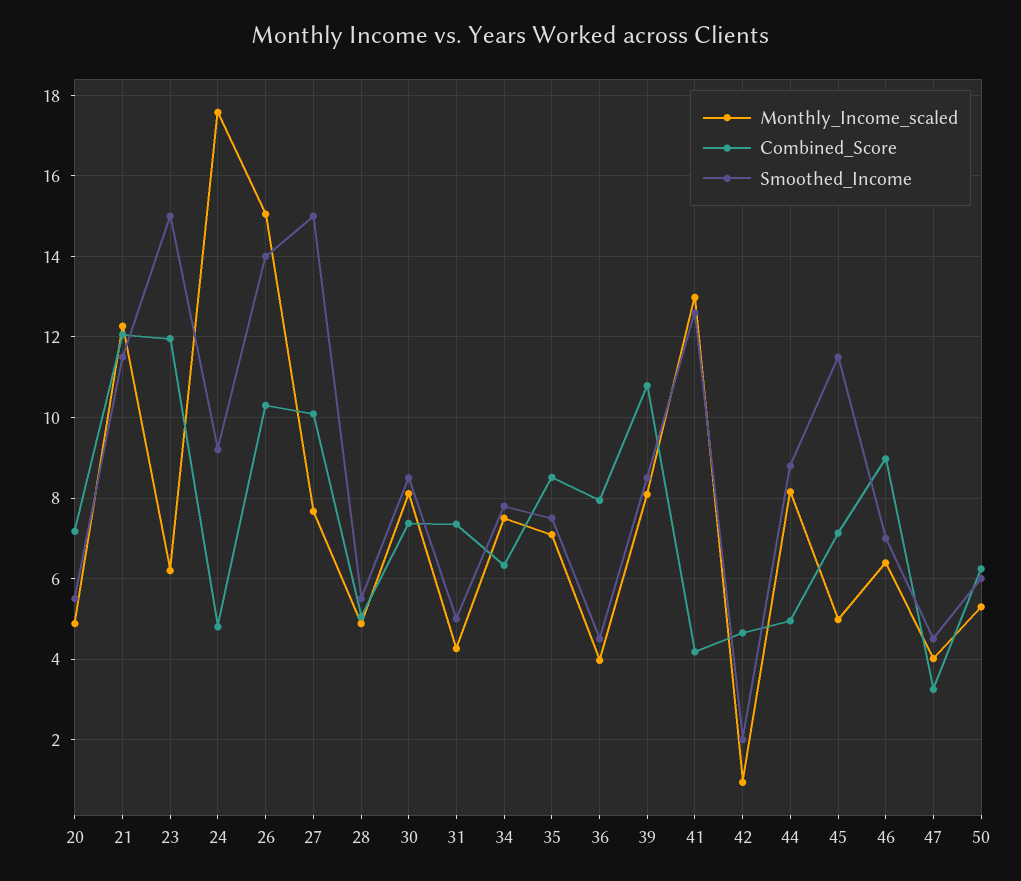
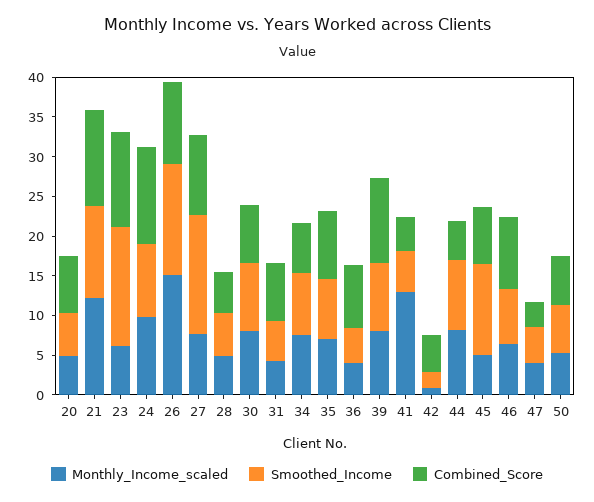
Monthly_Income_scaled, 24: 17.6 -> 10
Combined_Score, 24: 4.8 -> 12.5
Smoothed_Income, 41: 12.6 -> 5

